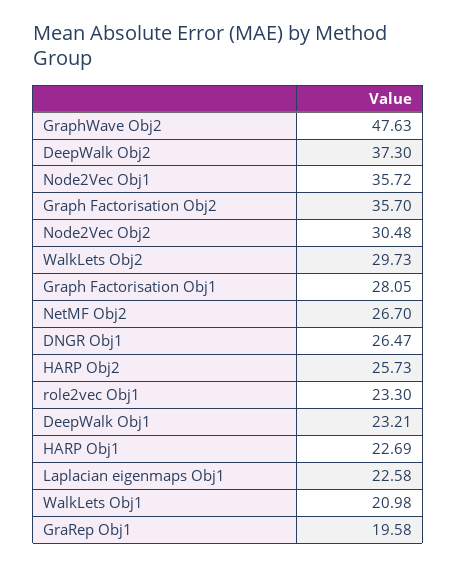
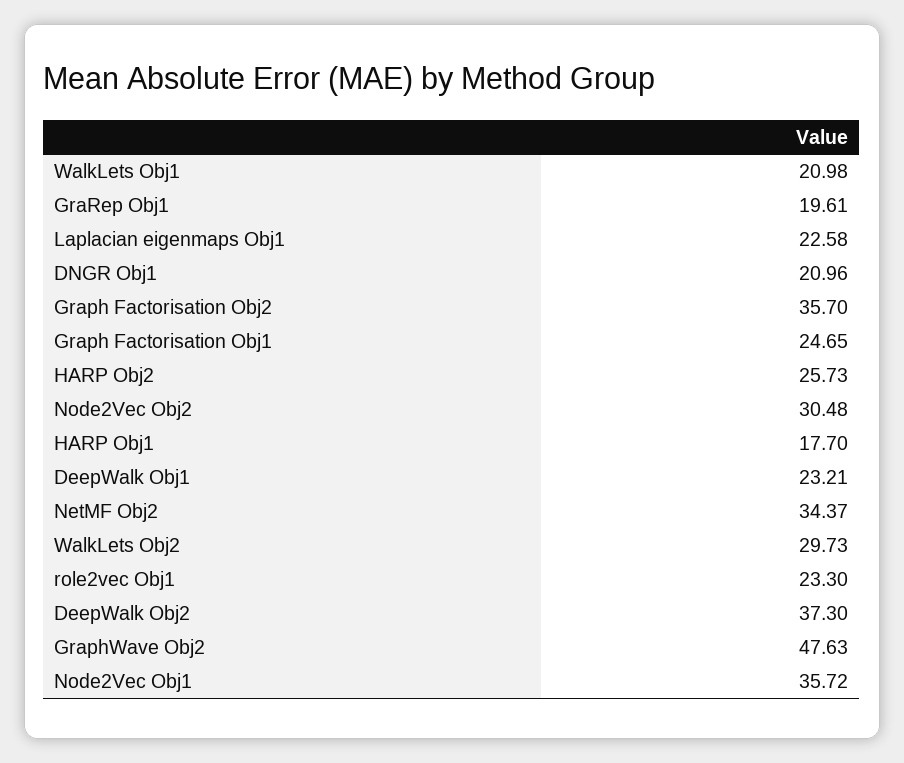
Graph Factorisation Obj1: 28.05 -> 24.65
NetMF Obj2: 26.7 -> 34.37
DNGR Obj1: 26.47 -> 20.96
HARP Obj1: 22.69 -> 17.7
GraRep Obj1: 19.58 -> 19.61

